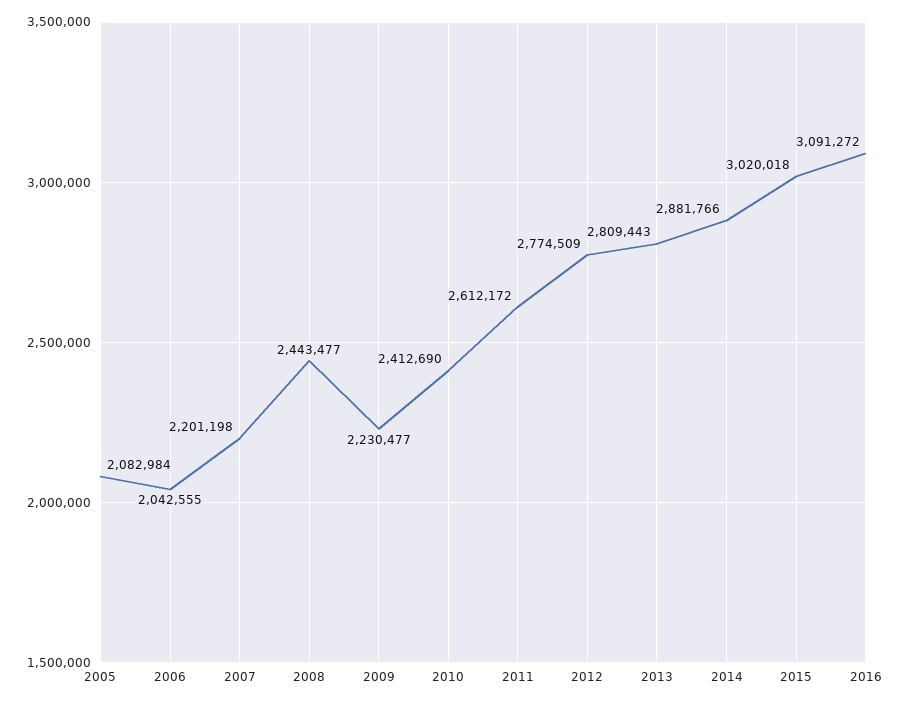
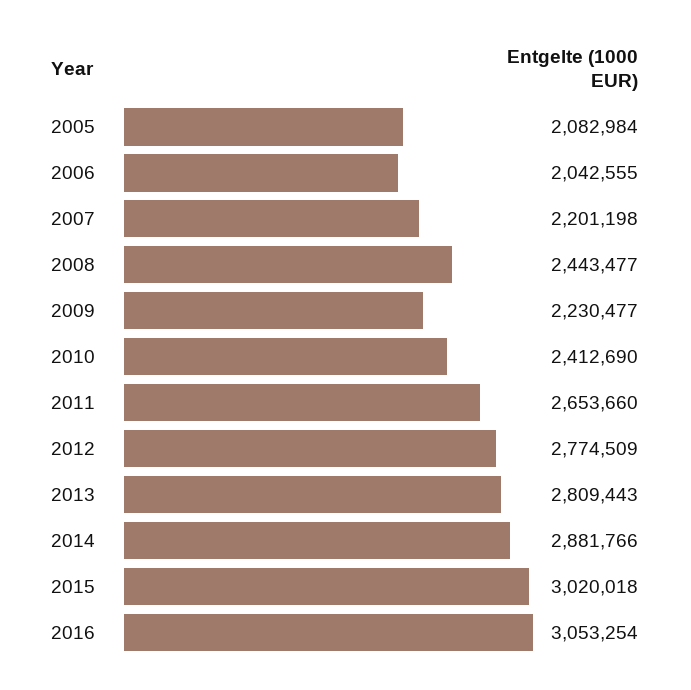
2011: 2612172 -> 2653660
2016: 3091272 -> 3053254

